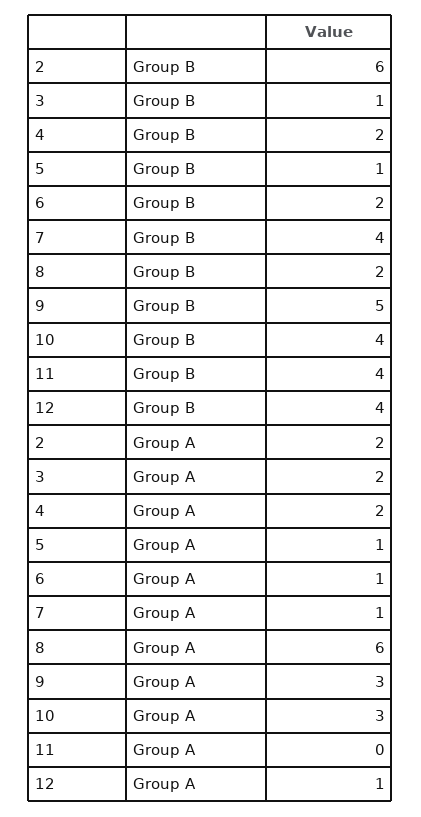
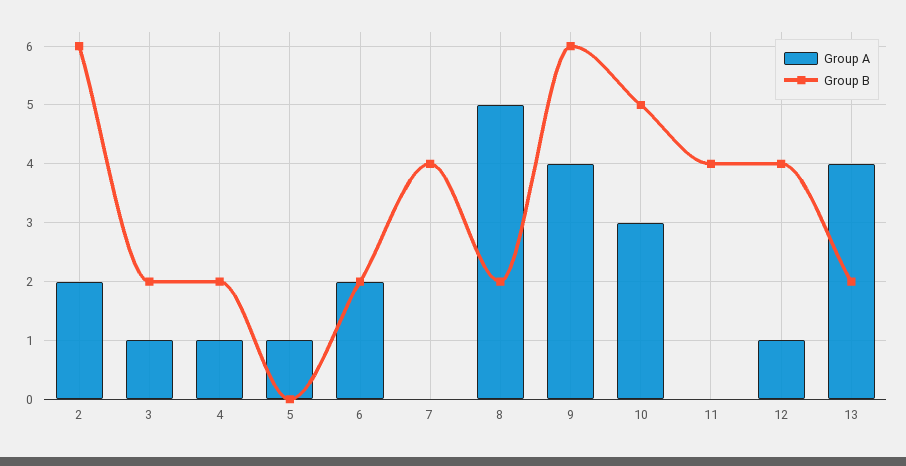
Group B, 3: 1 -> 2
Group B, 5: 1 -> 0
Group B, 9: 5 -> 6
Group B, 10: 4 -> 5
Group A, 3: 2 -> 1
Group A, 4: 2 -> 1
Group A, 6: 1 -> 2
Group A, 7: 1 -> 0
Group A, 8: 6 -> 5
Group A, 9: 3 -> 4
Group A, 13: none -> 4
Group B, 13: none -> 2

